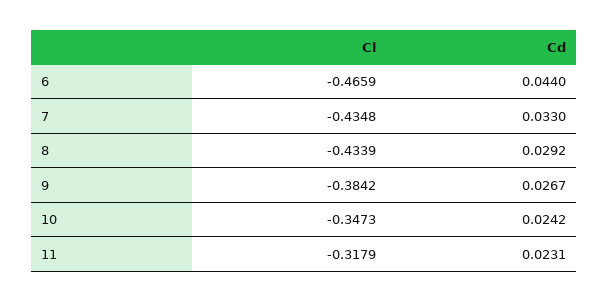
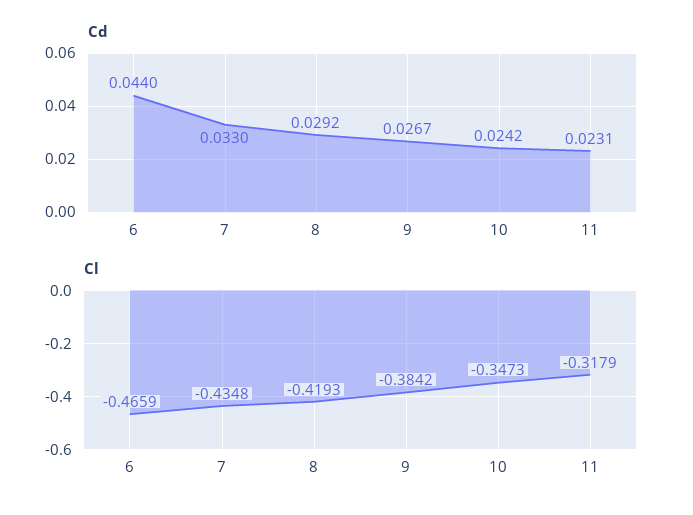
Cl, 8: -0.4339 -> -0.4193

